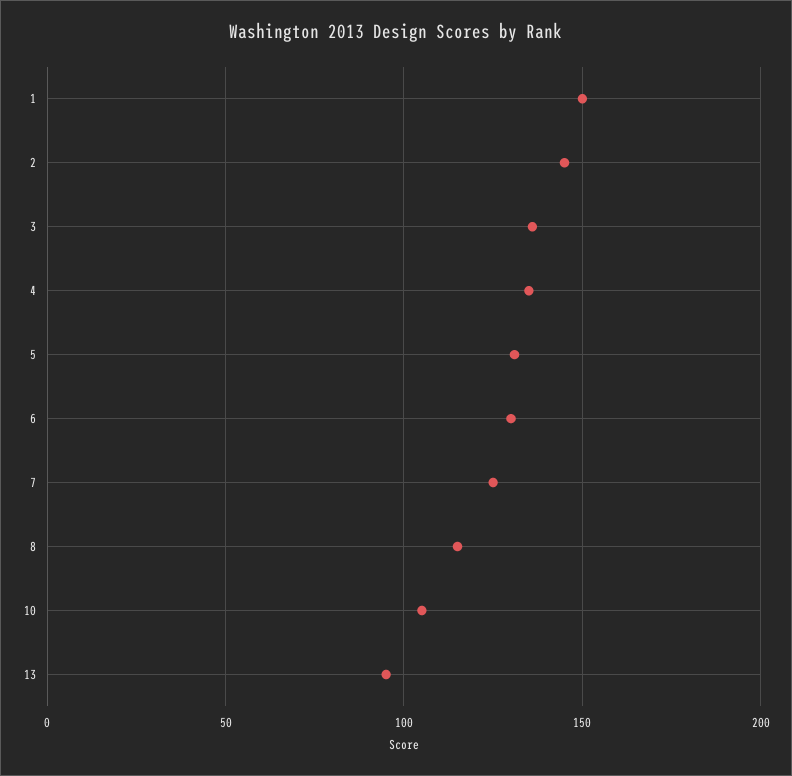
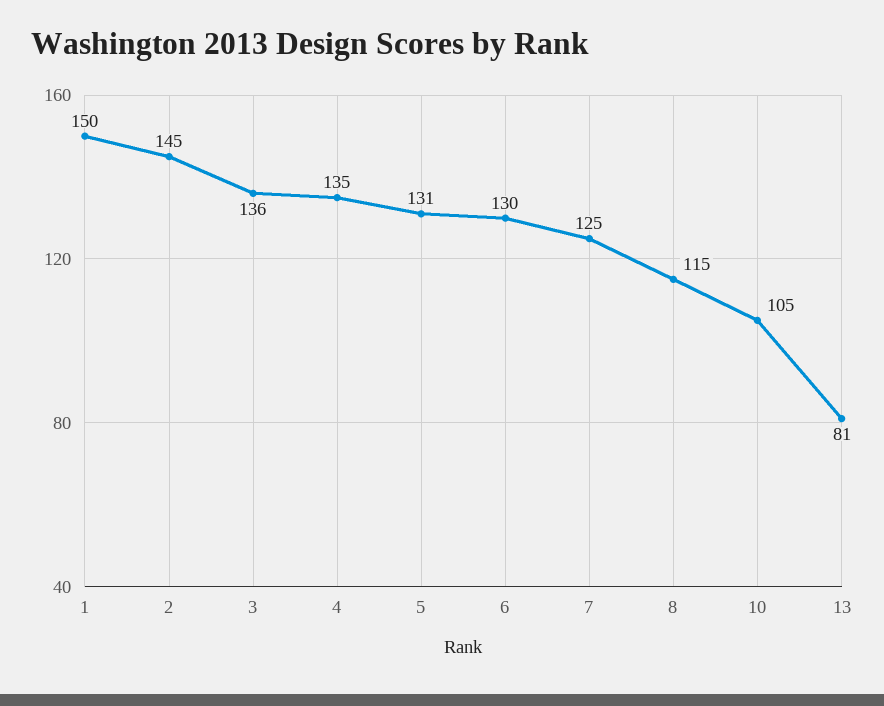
13: 95 -> 81

